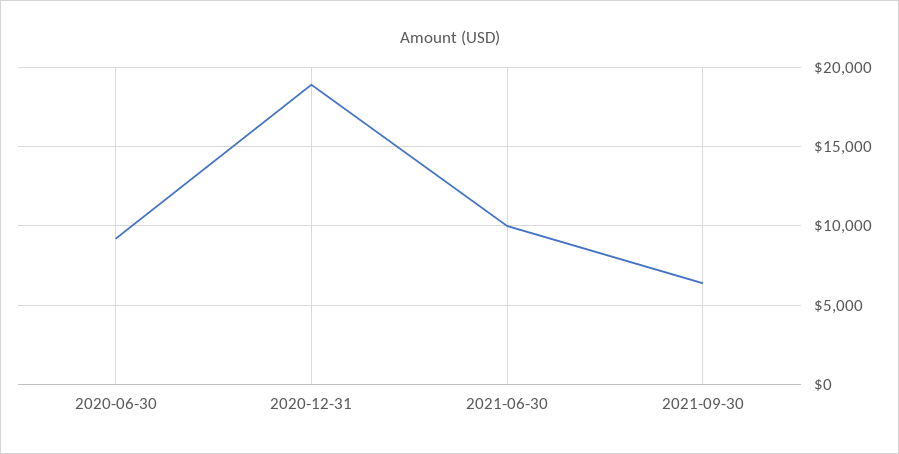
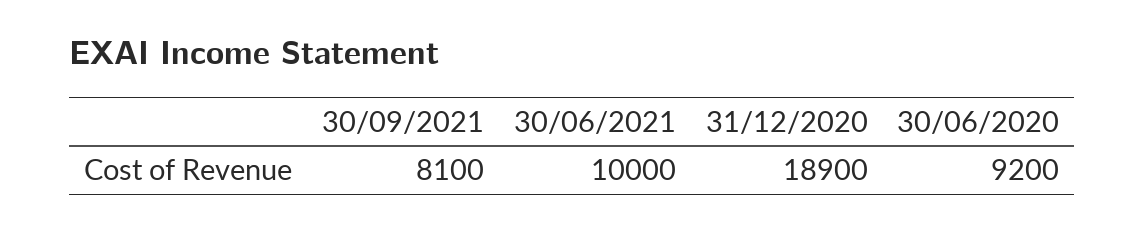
2021-09-30: 6500 -> 8100

